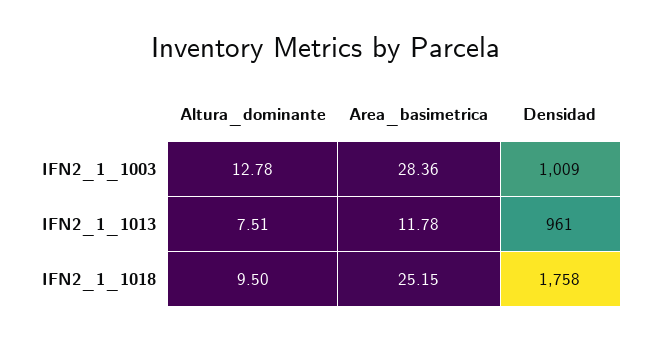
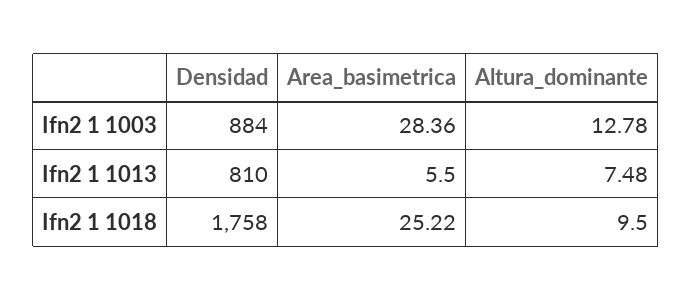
Densidad, IFN2_1_1003: 1009 -> 884
Altura_dominante, IFN2_1_1013: 7.51 -> 7.48
Area_basimetrica, IFN2_1_1013: 11.78 -> 5.5
Densidad, IFN2_1_1013: 961 -> 810
Area_basimetrica, IFN2_1_1018: 25.15 -> 25.22

